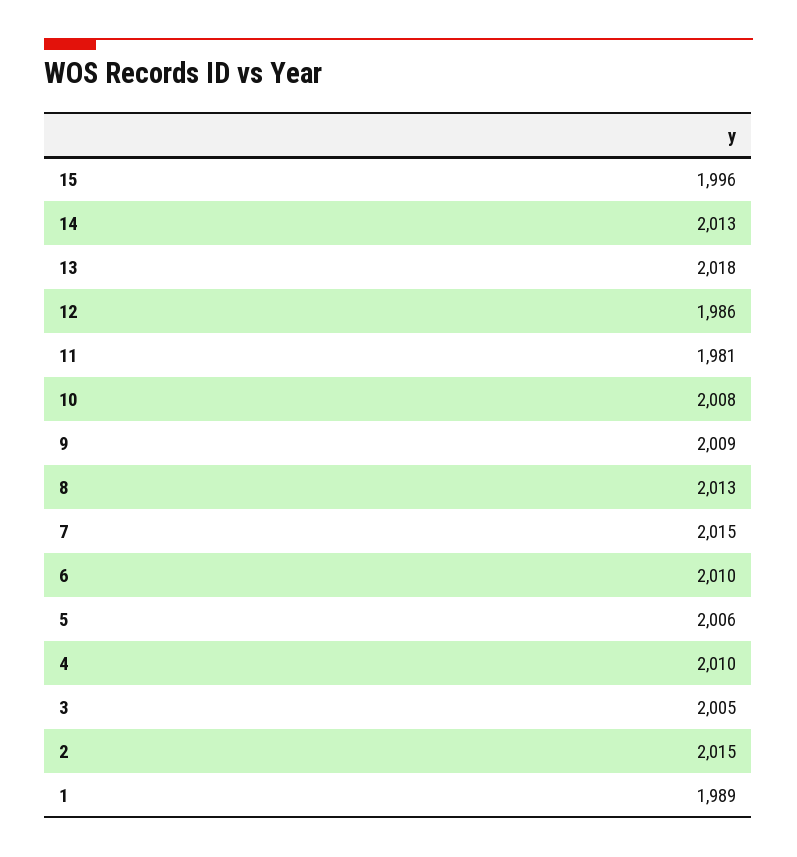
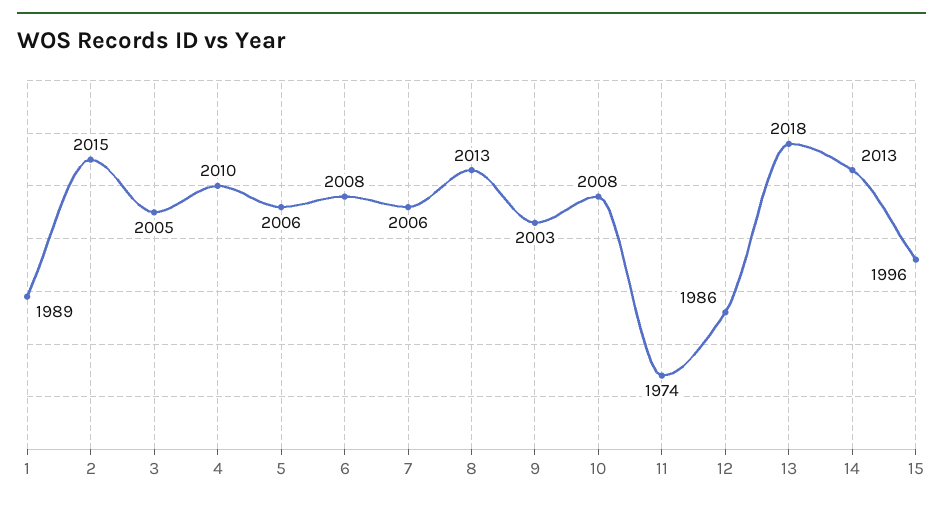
11: 1981 -> 1974
9: 2009 -> 2003
7: 2015 -> 2006
6: 2010 -> 2008

